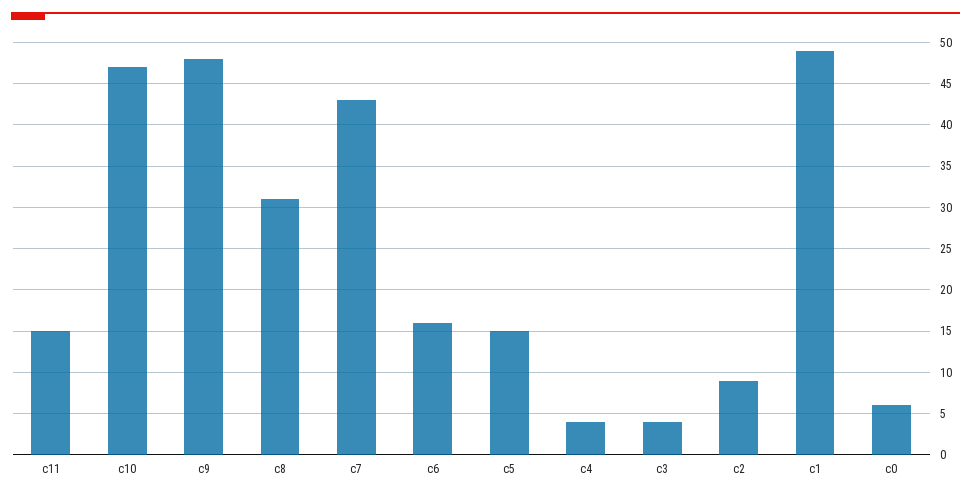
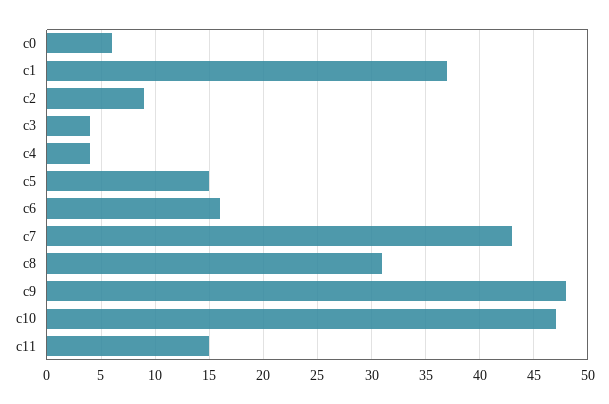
c1: 49 -> 37

